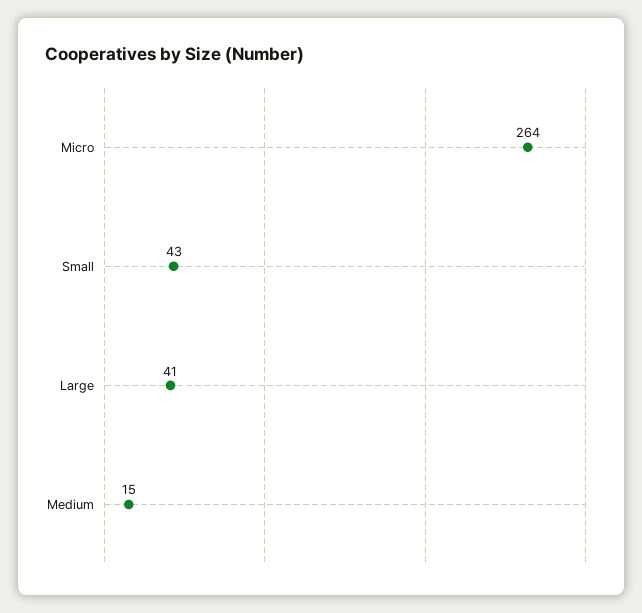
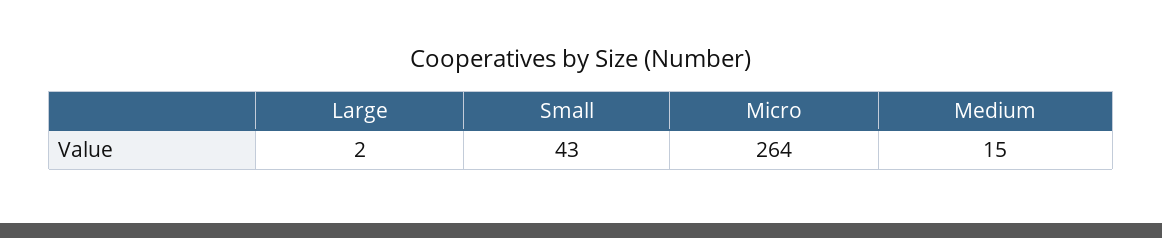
Large: 41 -> 2

